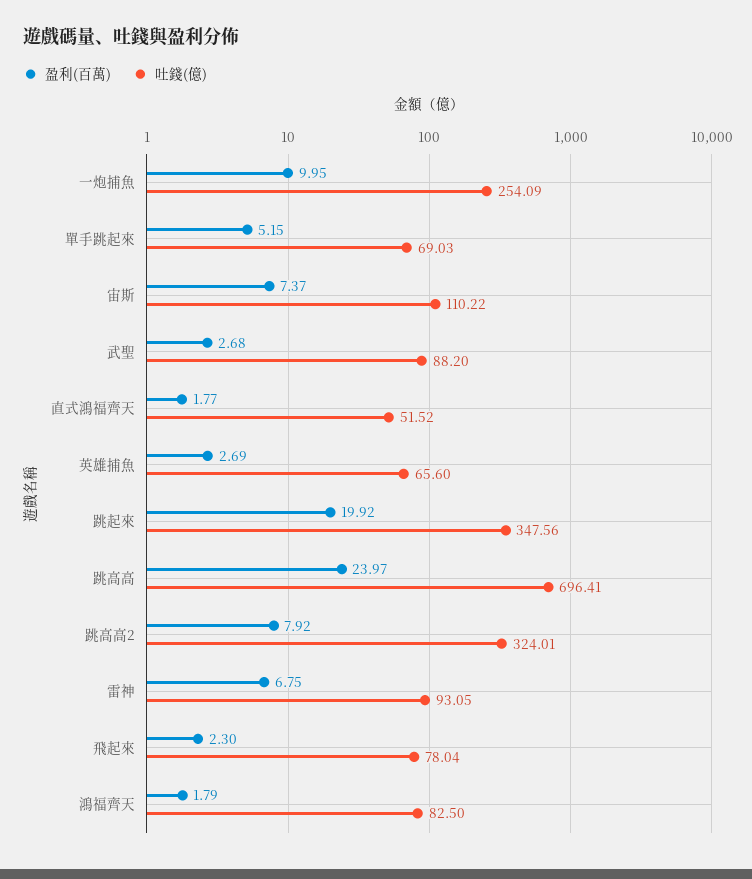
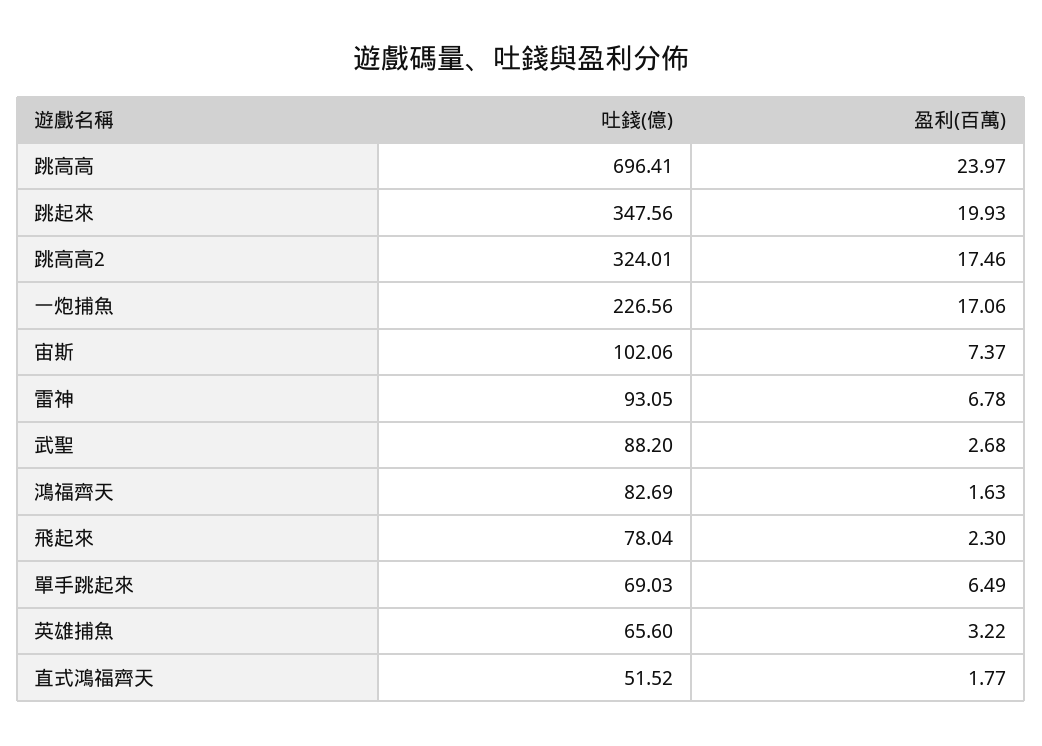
盈利(百萬), 一炮捕魚: 9.95 -> 17.06
吐錢(億), 一炮捕魚: 254.09 -> 226.56
盈利(百萬), 單手跳起來: 5.15 -> 6.49
吐錢(億), 宙斯: 110.22 -> 102.06
盈利(百萬), 英雄捕魚: 2.69 -> 3.22
盈利(百萬), 跳起來: 19.92 -> 19.93
盈利(百萬), 跳高高2: 7.92 -> 17.46
盈利(百萬), 雷神: 6.75 -> 6.78
盈利(百萬), 鴻福齊天: 1.79 -> 1.63
吐錢(億), 鴻福齊天: 82.5 -> 82.69

